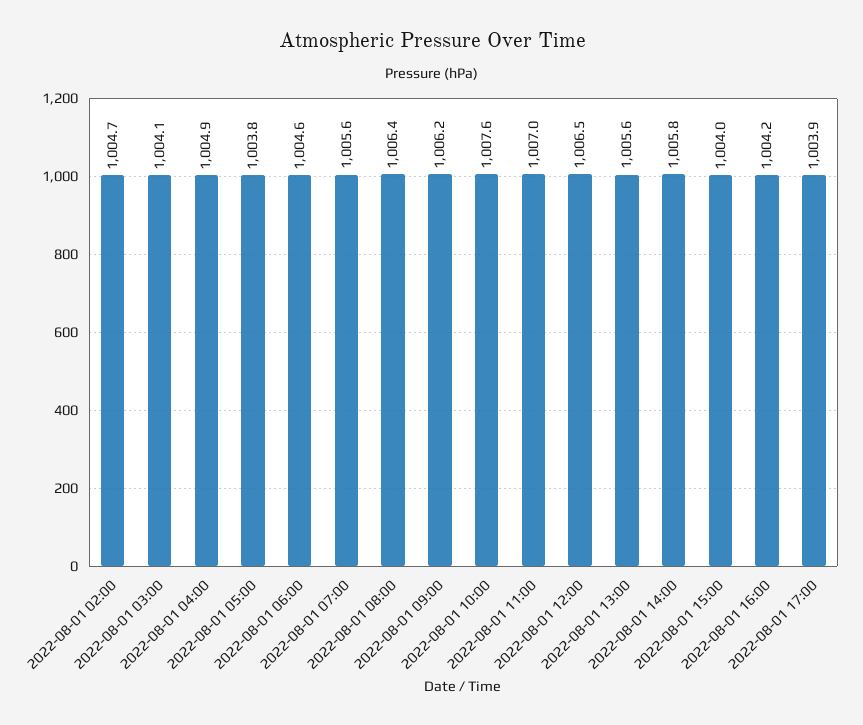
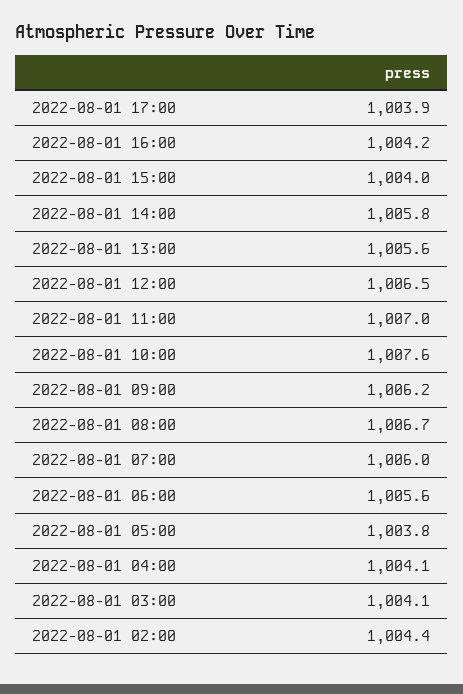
2022-08-01 02:00: 1004.7 -> 1004.4
2022-08-01 04:00: 1004.9 -> 1004.1
2022-08-01 06:00: 1004.6 -> 1005.6
2022-08-01 07:00: 1005.6 -> 1006
2022-08-01 08:00: 1006.4 -> 1006.7

